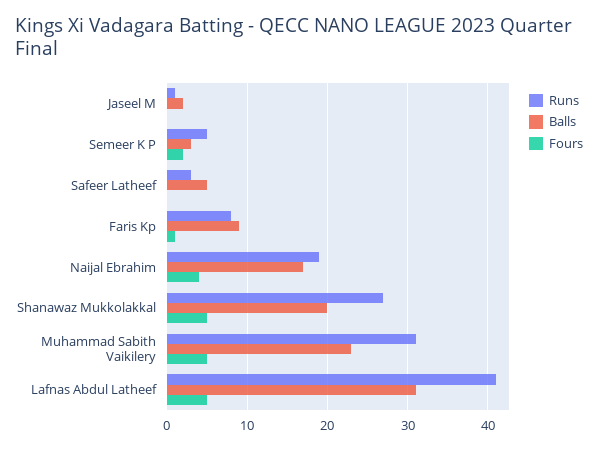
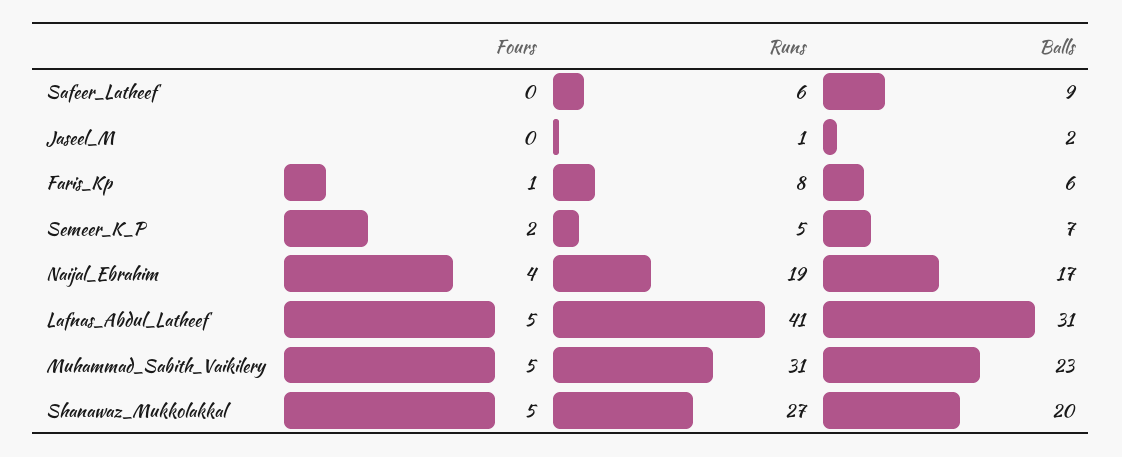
Balls, Semeer K P: 3 -> 7
Runs, Safeer Latheef: 3 -> 6
Balls, Safeer Latheef: 5 -> 9
Balls, Faris Kp: 9 -> 6

